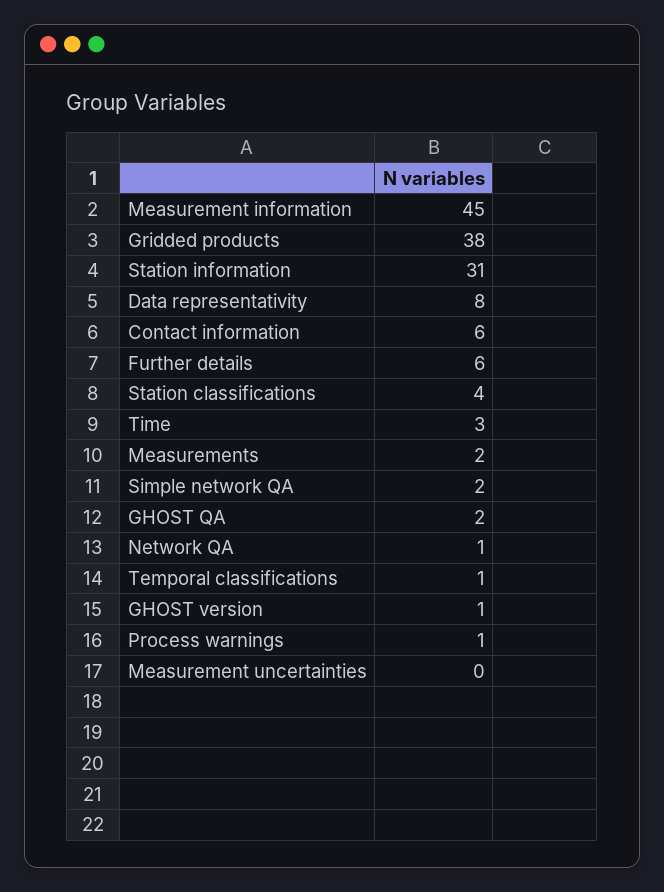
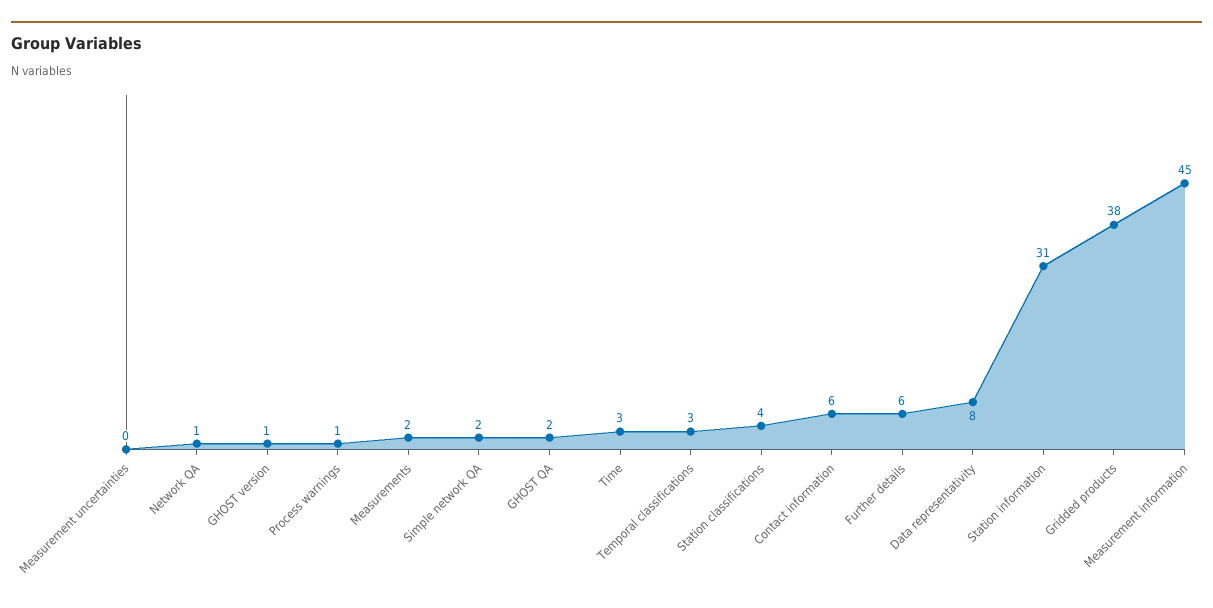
Temporal classifications: 1 -> 3

